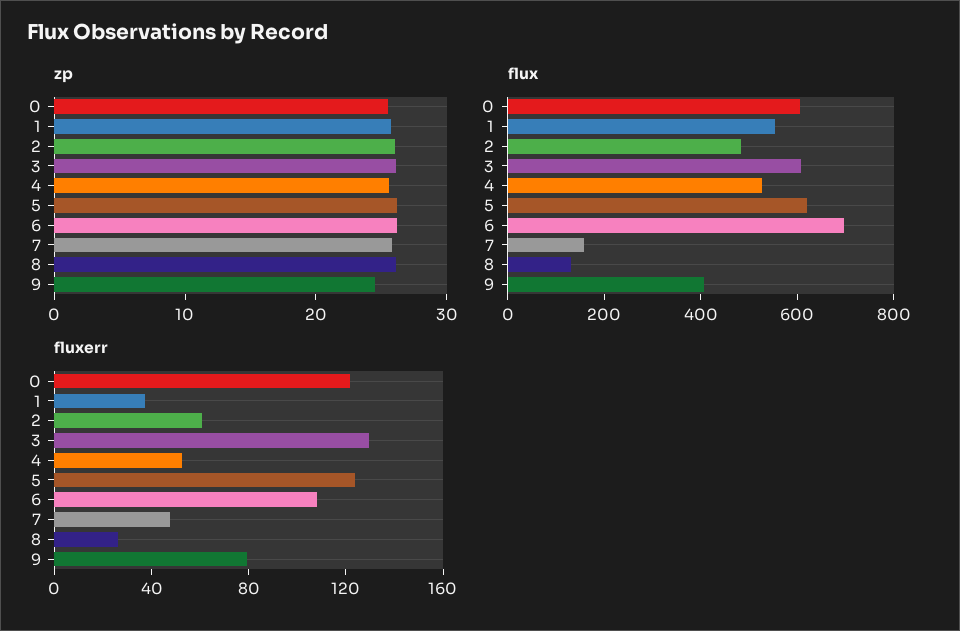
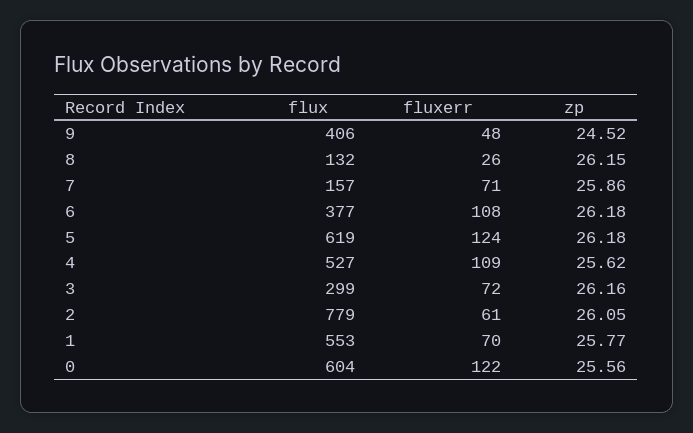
flux, 2: 500 -> 779
flux, 3: 600 -> 299
flux, 6: 700 -> 377
fluxerr, 1: 40 -> 70
fluxerr, 3: 130 -> 72
fluxerr, 4: 50 -> 109
fluxerr, 7: 50 -> 71
fluxerr, 9: 80 -> 48

